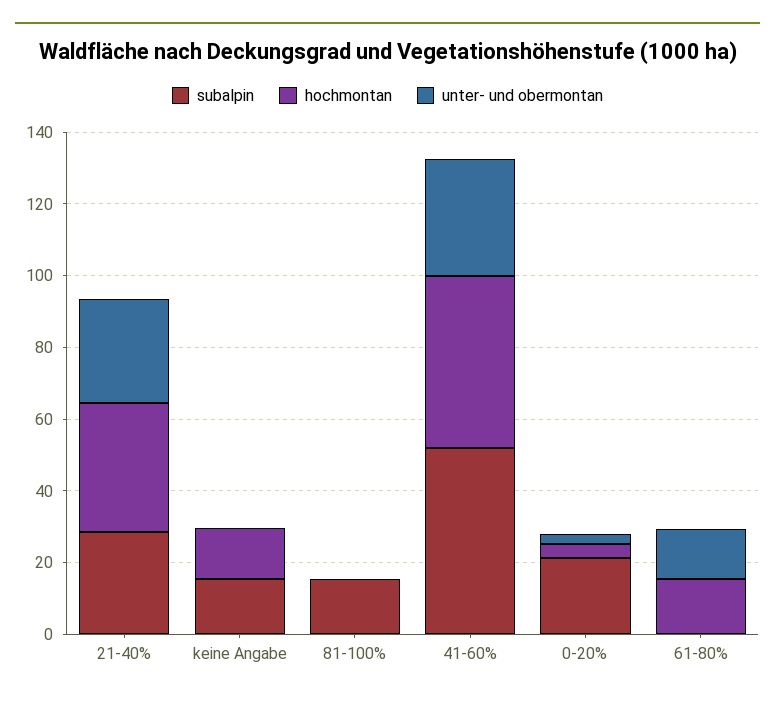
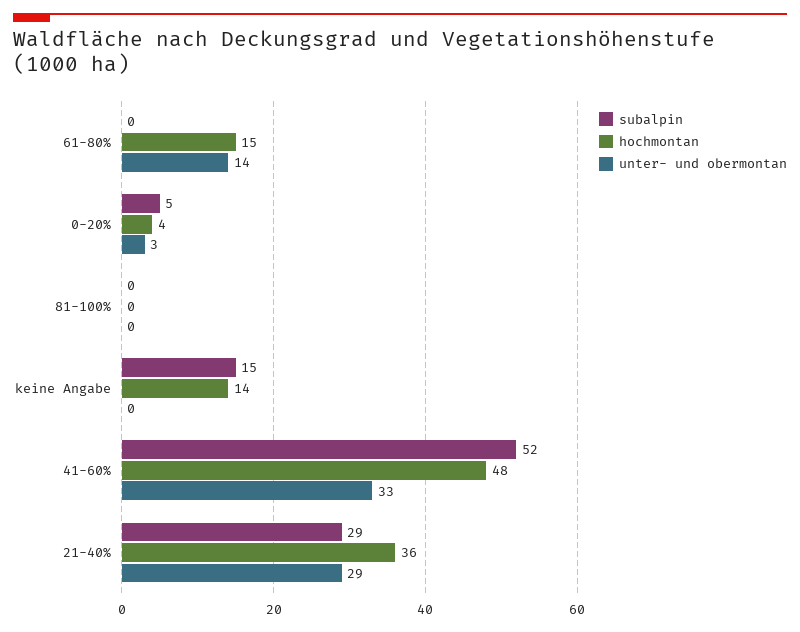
subalpin, 81-100%: 15 -> 0
subalpin, 0-20%: 20 -> 5

